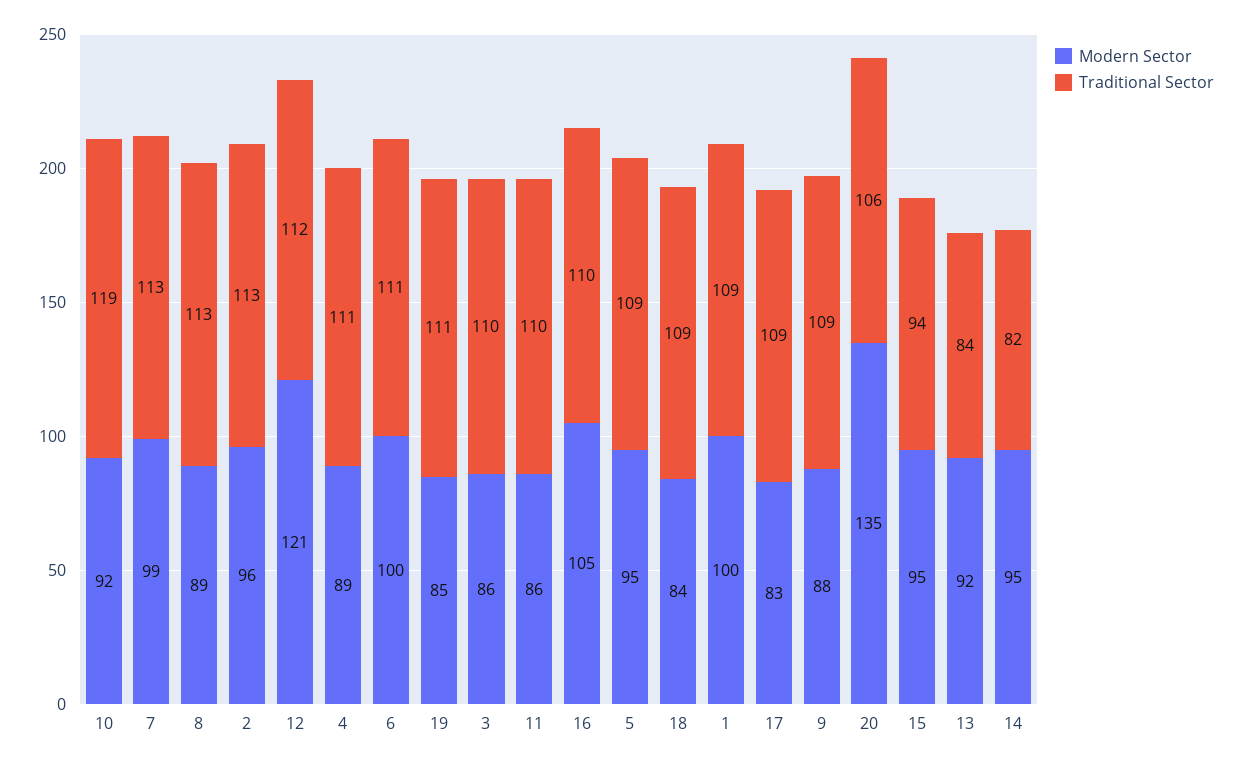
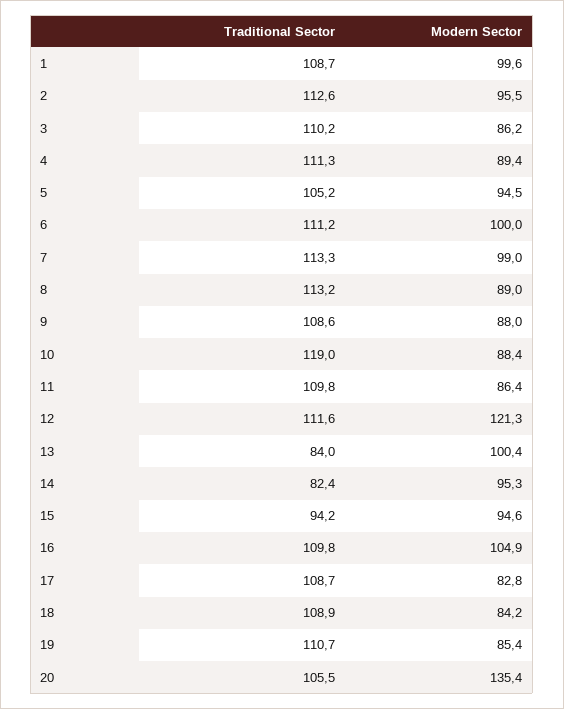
Modern Sector, 10: 92 -> 88.4
Traditional Sector, 5: 109 -> 105.2
Modern Sector, 13: 92 -> 100.4

